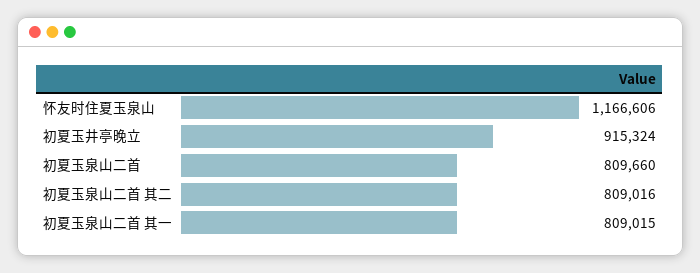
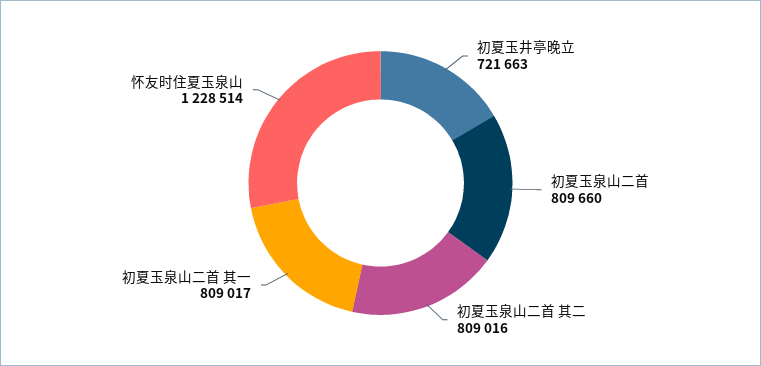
怀友时住夏玉泉山: 1166606 -> 1228514
初夏玉井亭晚立: 915324 -> 721663
初夏玉泉山二首 其一: 809015 -> 809017

